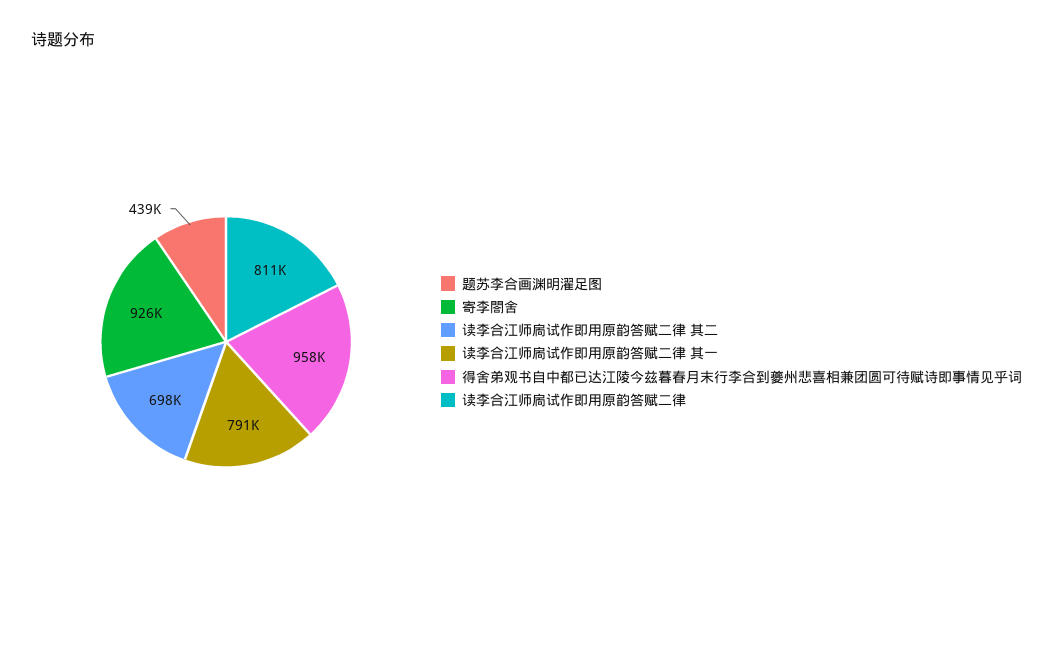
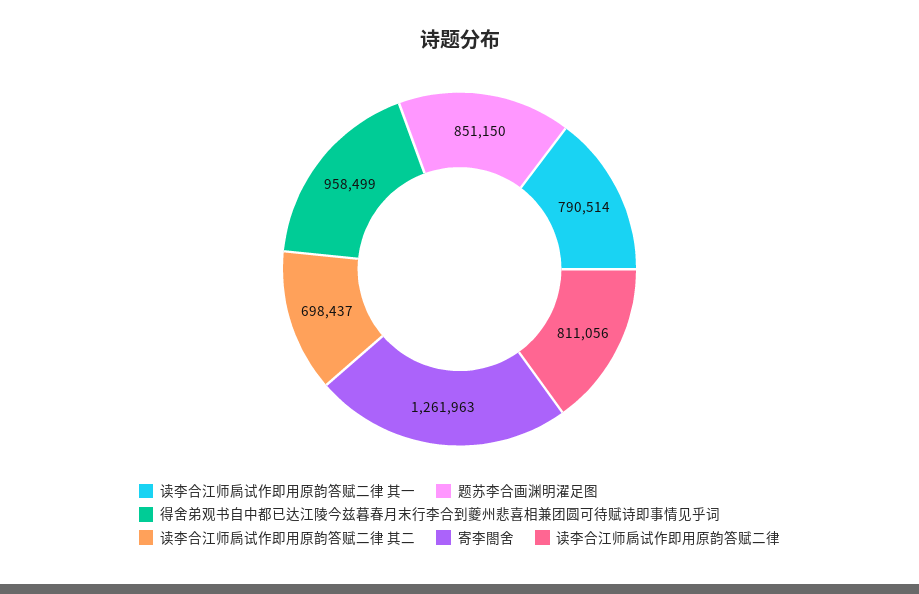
题苏李合画渊明濯足图: 439000 -> 851150
寄李閤舍: 926000 -> 1261963

